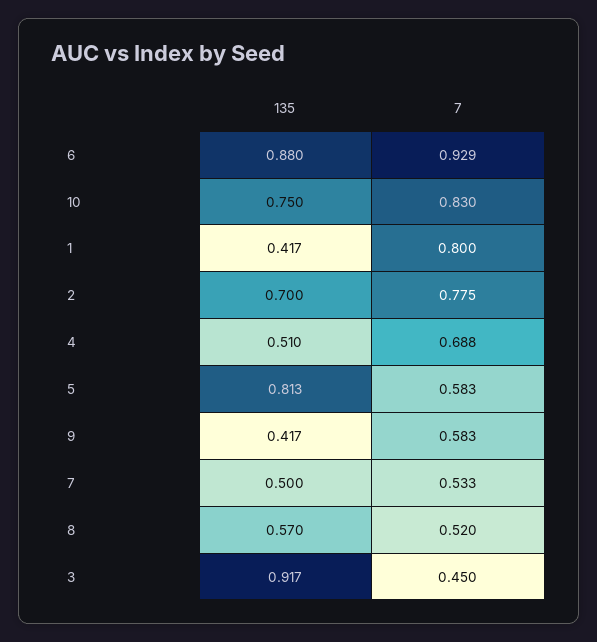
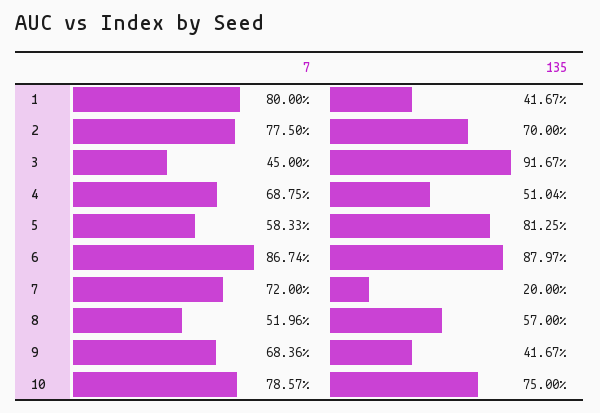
7, 6: 0.929 -> 0.8674
7, 10: 0.83 -> 0.7857
7, 9: 0.583 -> 0.6836
135, 7: 0.5 -> 0.2
7, 7: 0.533 -> 0.72

